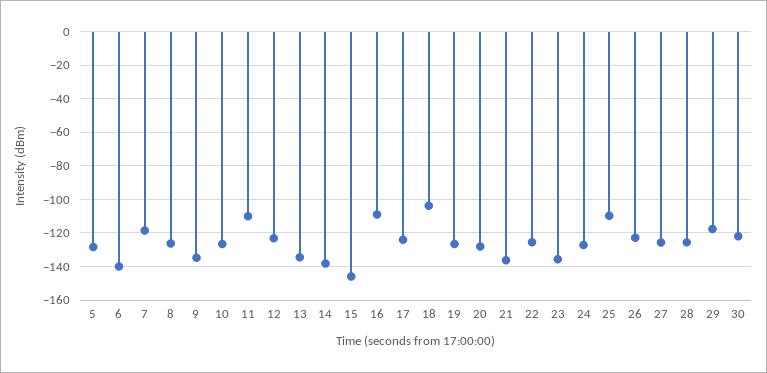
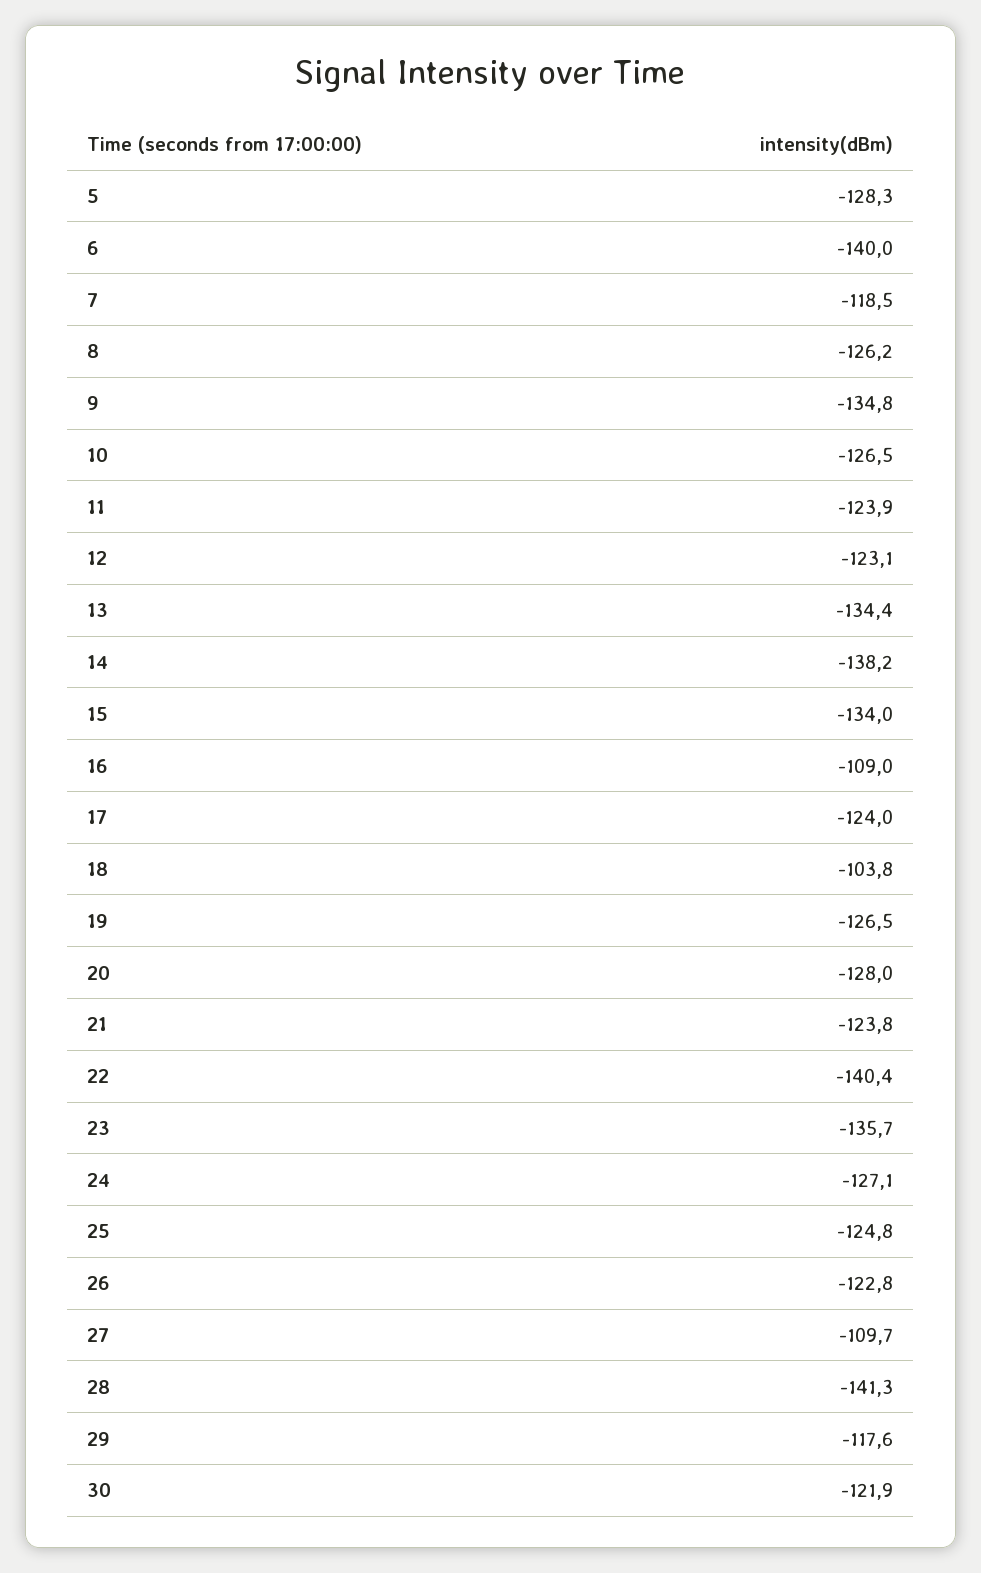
11: -110 -> -123.9
15: -145 -> -134
21: -135 -> -123.8
22: -125 -> -140.4
25: -110 -> -124.8
27: -125 -> -109.7
28: -125 -> -141.3

